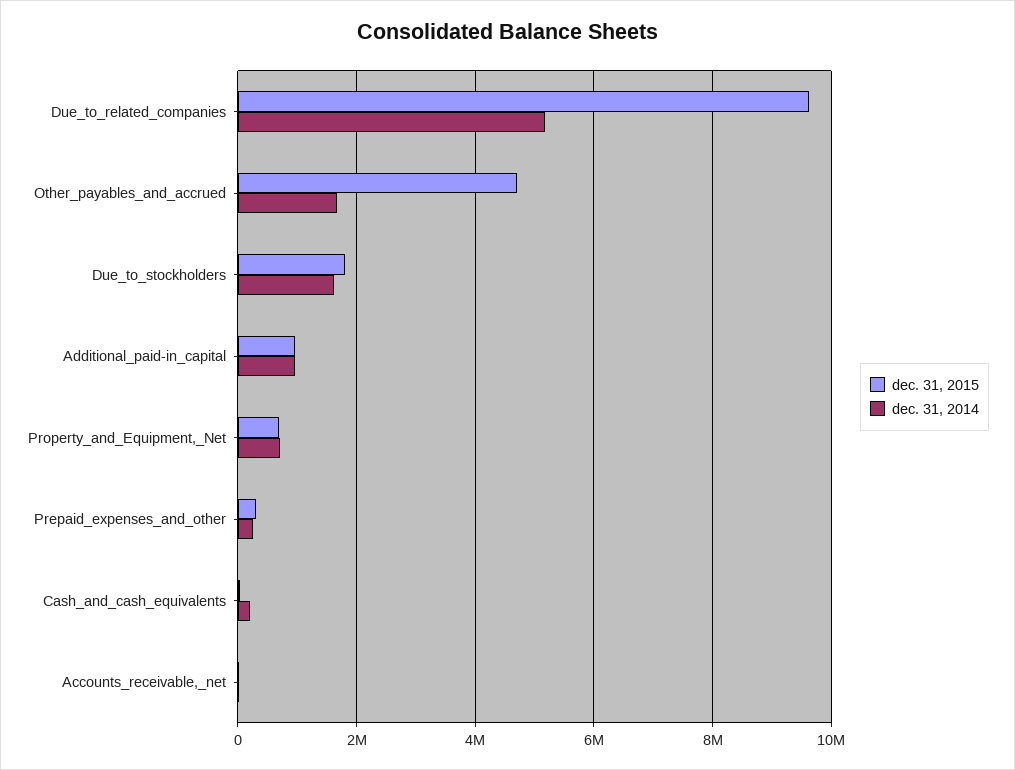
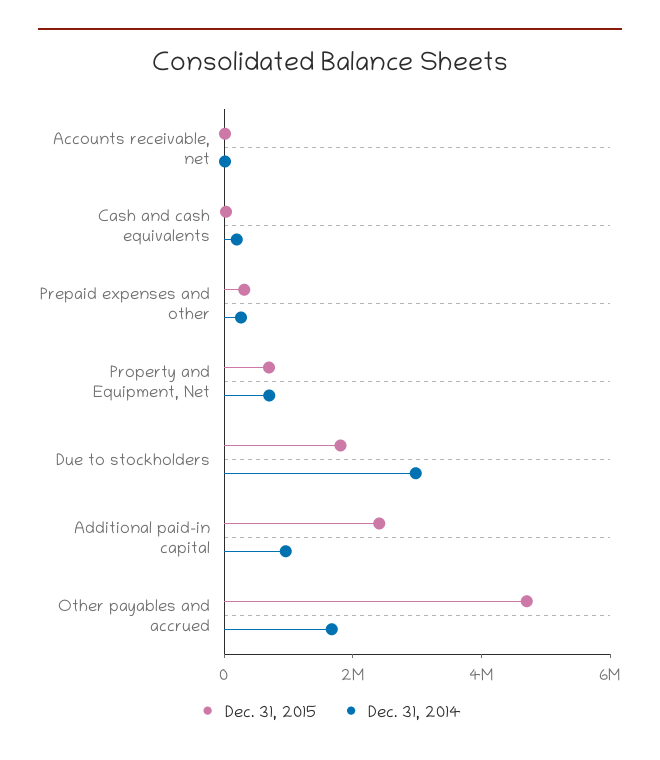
dec. 31, 2015, Due_to_related_companies: 9600000 -> none
dec. 31, 2014, Due_to_related_companies: 5200000 -> none
dec. 31, 2014, Due_to_stockholders: 1600000 -> 3000000
dec. 31, 2015, Additional_paid-in_capital: 1000000 -> 2500000

